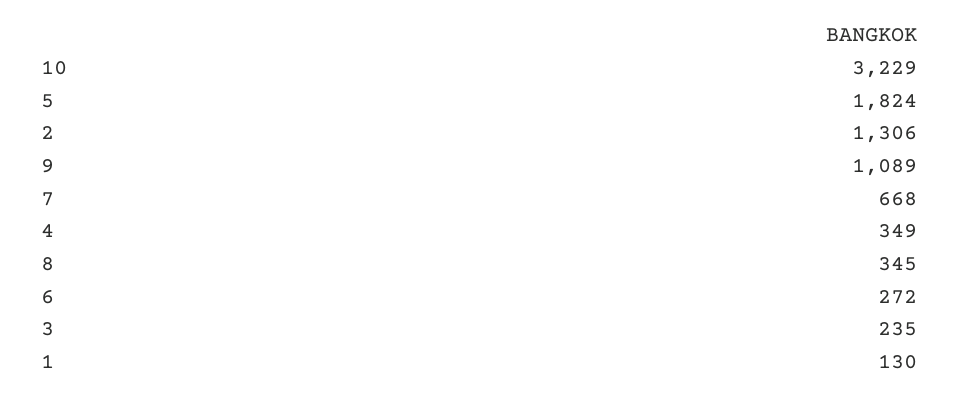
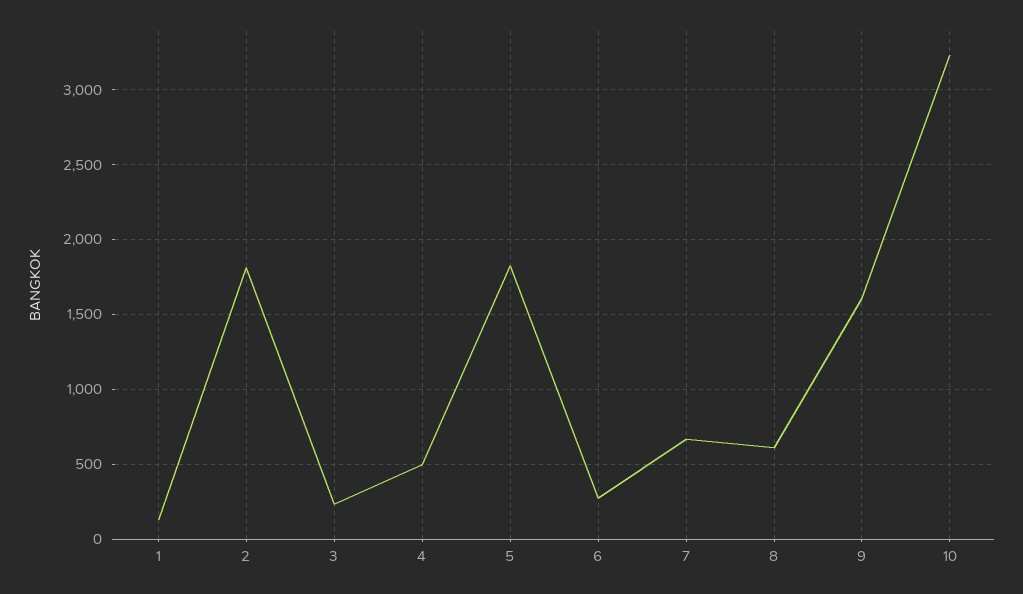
2: 1306 -> 1800
9: 1089 -> 1600
4: 349 -> 500
8: 345 -> 600

